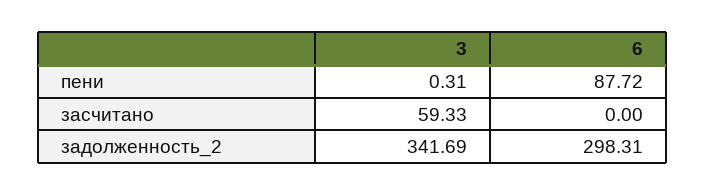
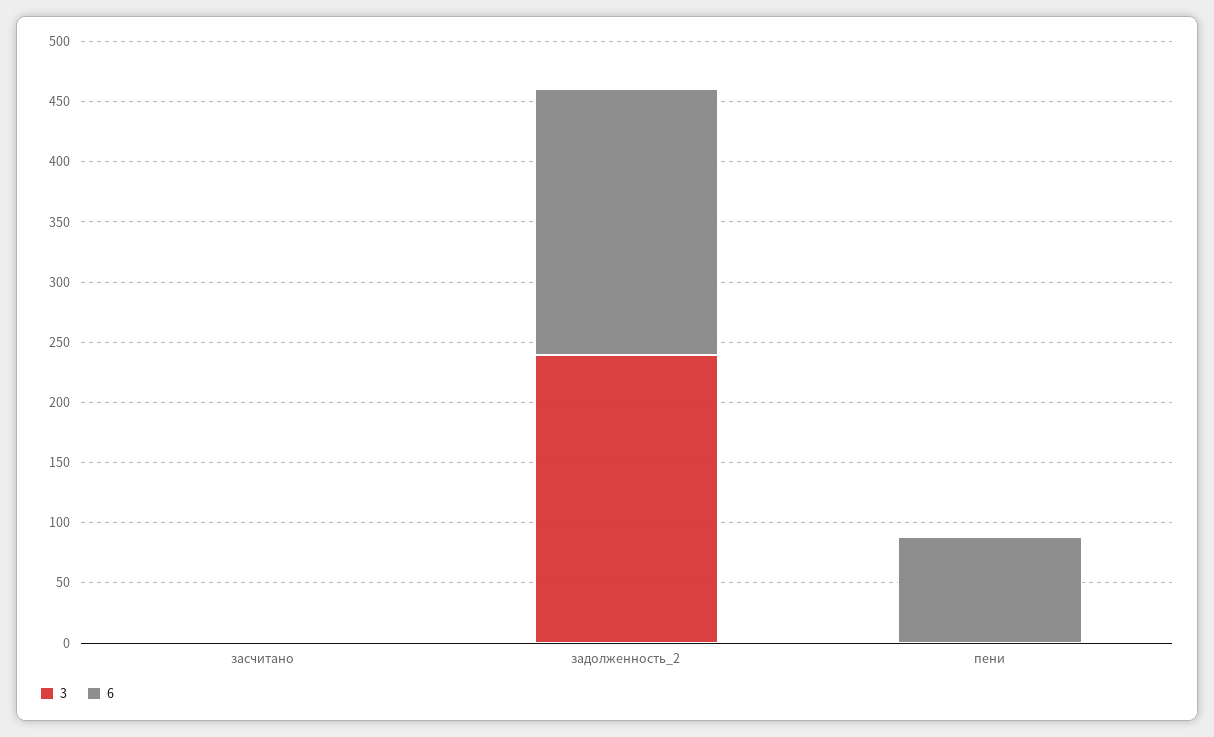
3, засчитано: 59.33 -> 0
3, задолженность_2: 341.69 -> 240
6, задолженность_2: 298.31 -> 220

